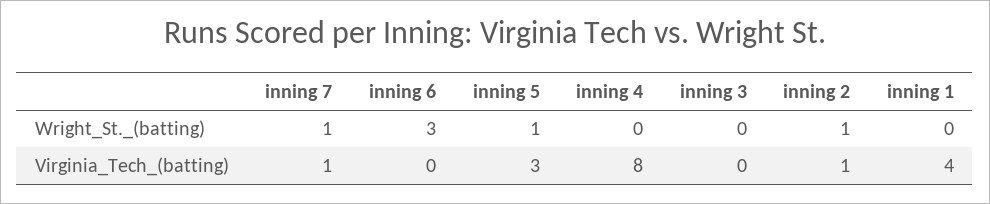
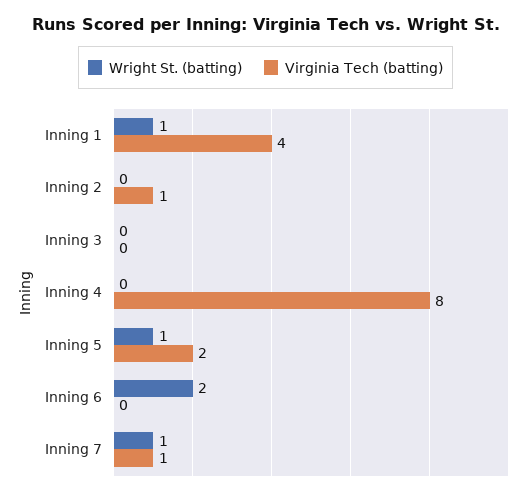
Wright_St._(batting), inning 6: 3 -> 2
Wright_St._(batting), inning 2: 1 -> 0
Wright_St._(batting), inning 1: 0 -> 1
Virginia_Tech_(batting), inning 5: 3 -> 2

